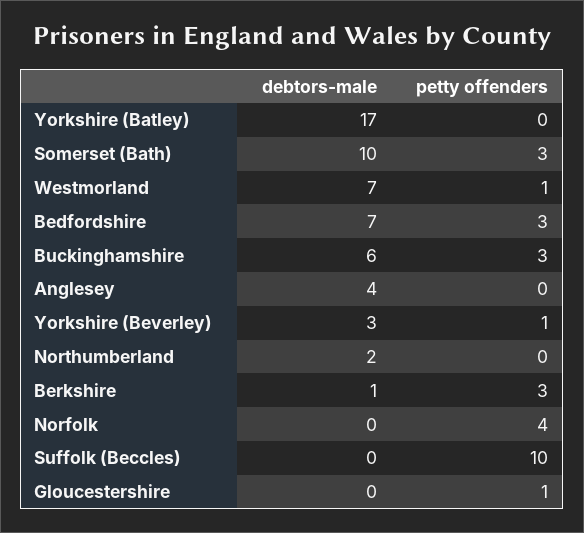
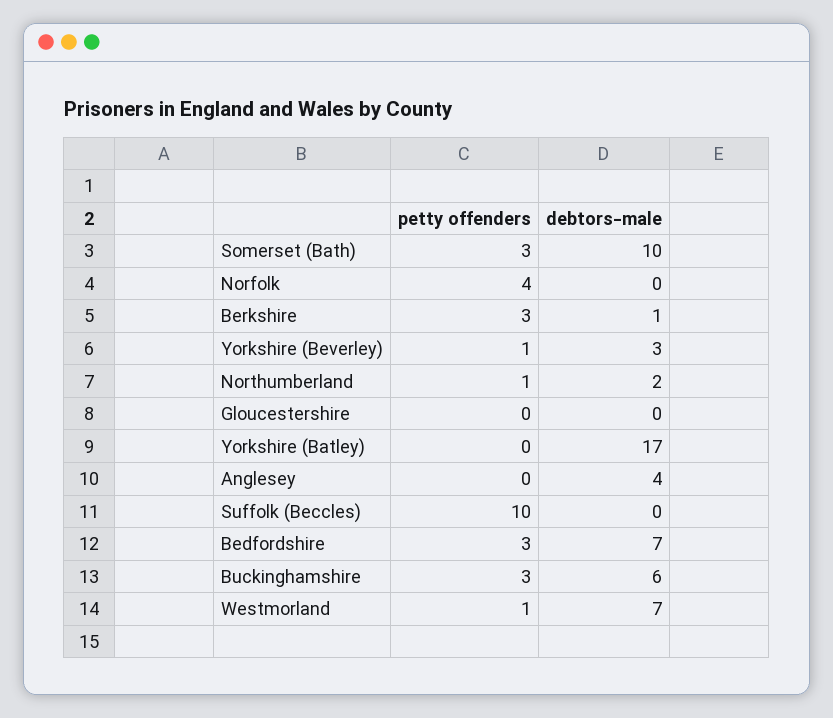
petty offenders, Northumberland: 0 -> 1
petty offenders, Gloucestershire: 1 -> 0

